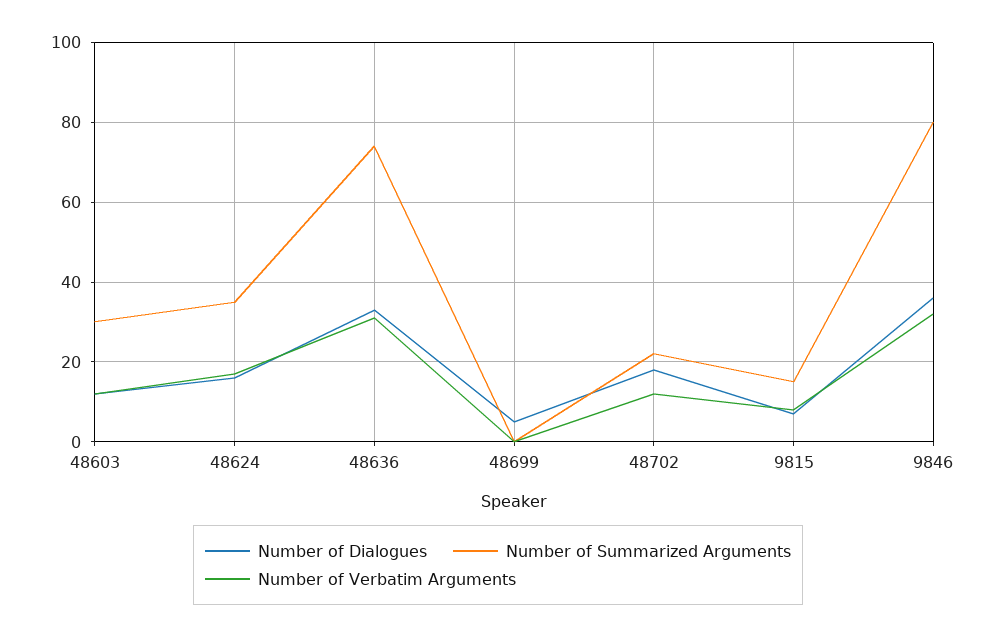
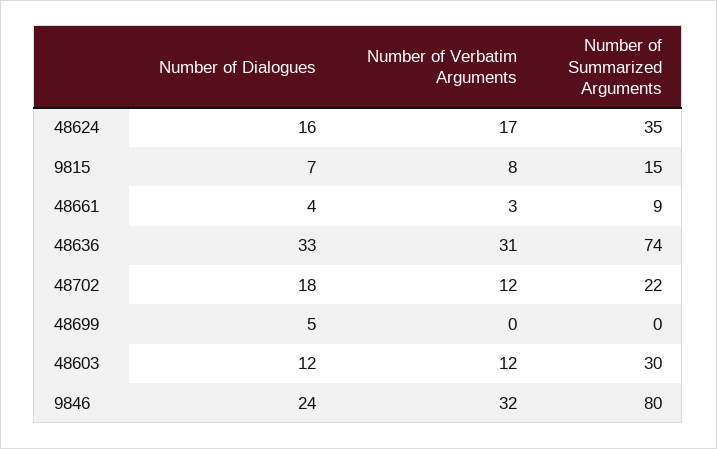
Number of Dialogues, 9846: 35 -> 24
Number of Dialogues, 48661: none -> 4
Number of Verbatim Arguments, 48661: none -> 3
Number of Summarized Arguments, 48661: none -> 9

